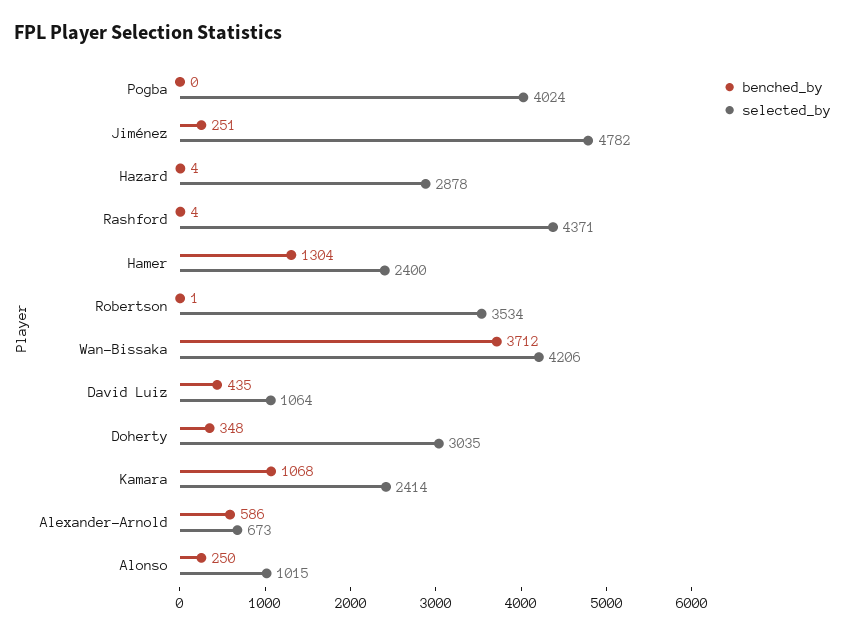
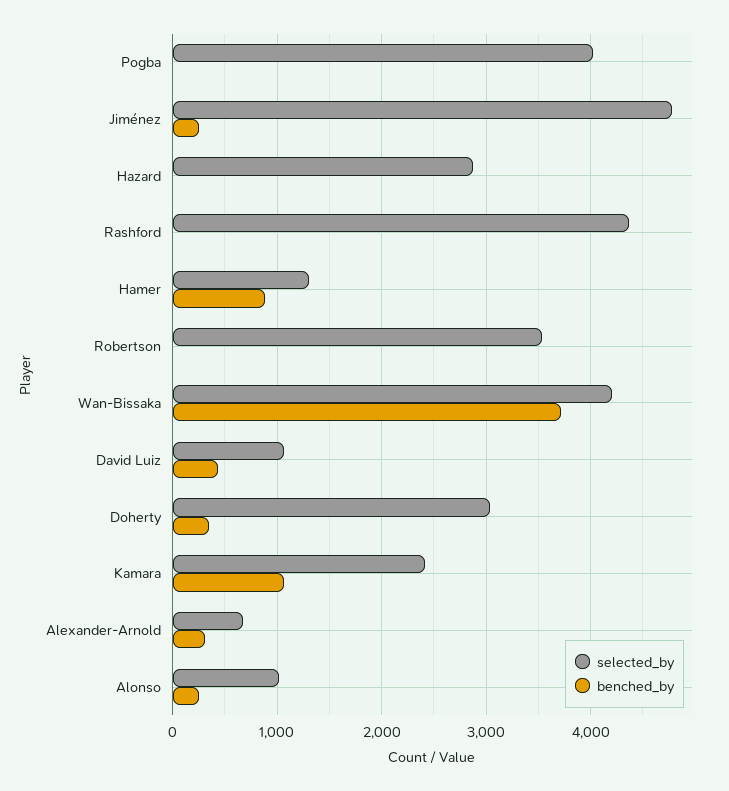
benched_by, Hamer: 1304 -> 900
selected_by, Hamer: 2400 -> 1300
benched_by, Alexander-Arnold: 586 -> 300

